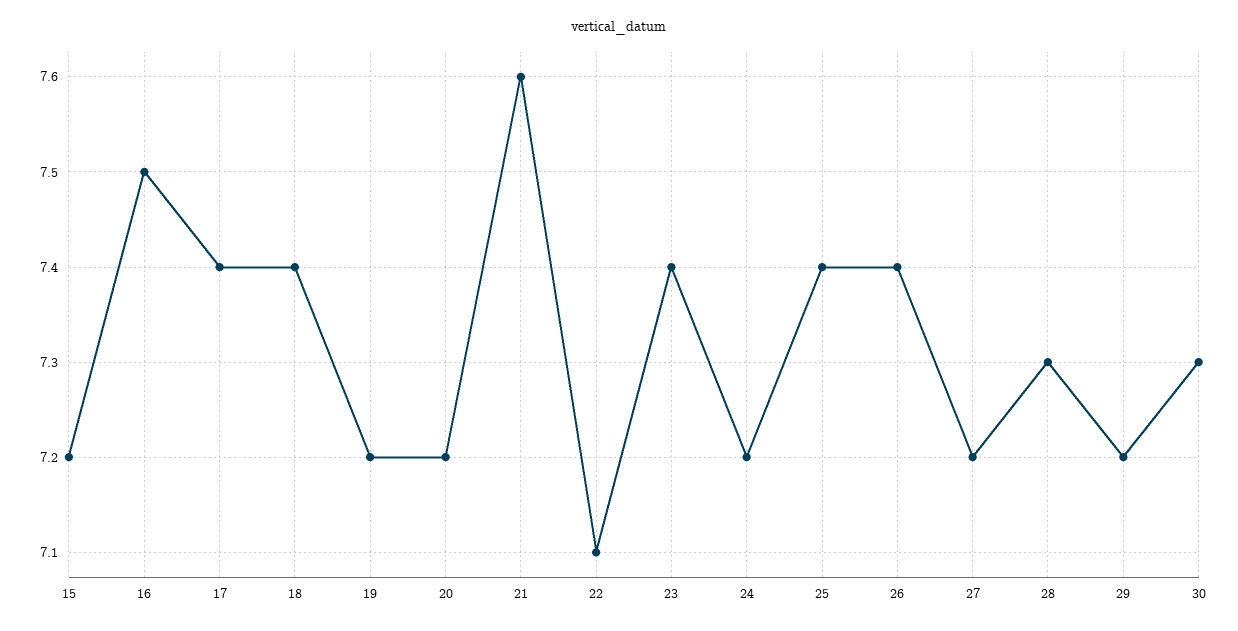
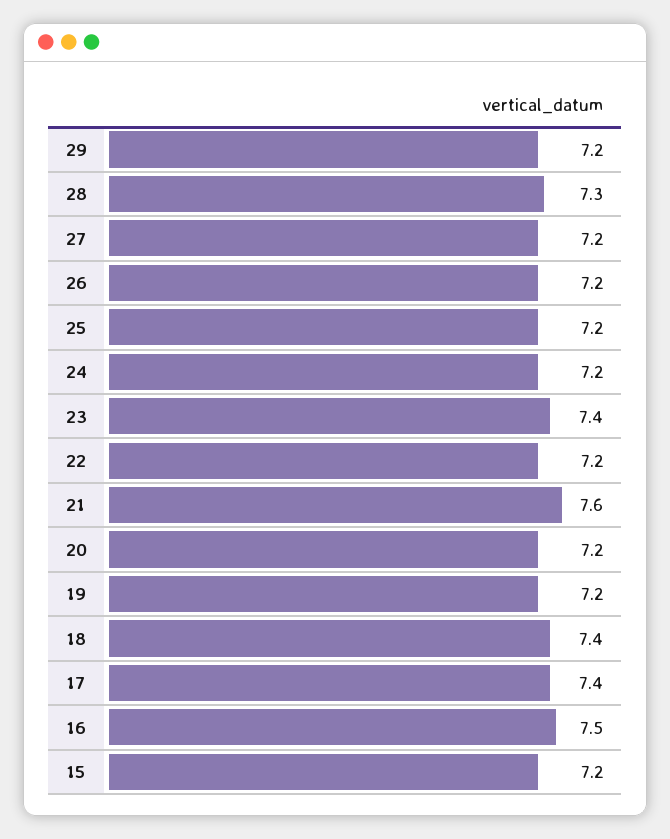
22: 7.1 -> 7.2
25: 7.4 -> 7.2
26: 7.4 -> 7.2
30: 7.3 -> none

